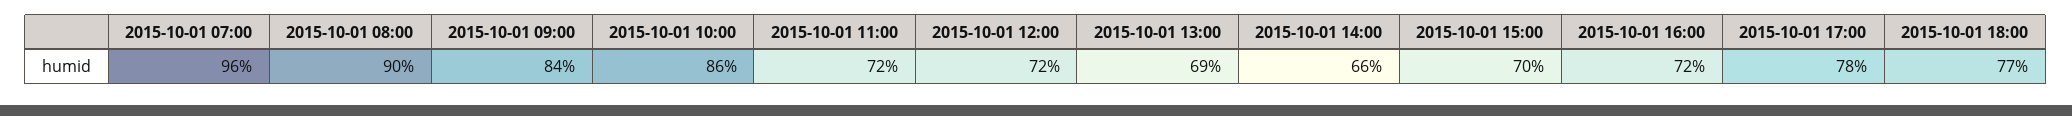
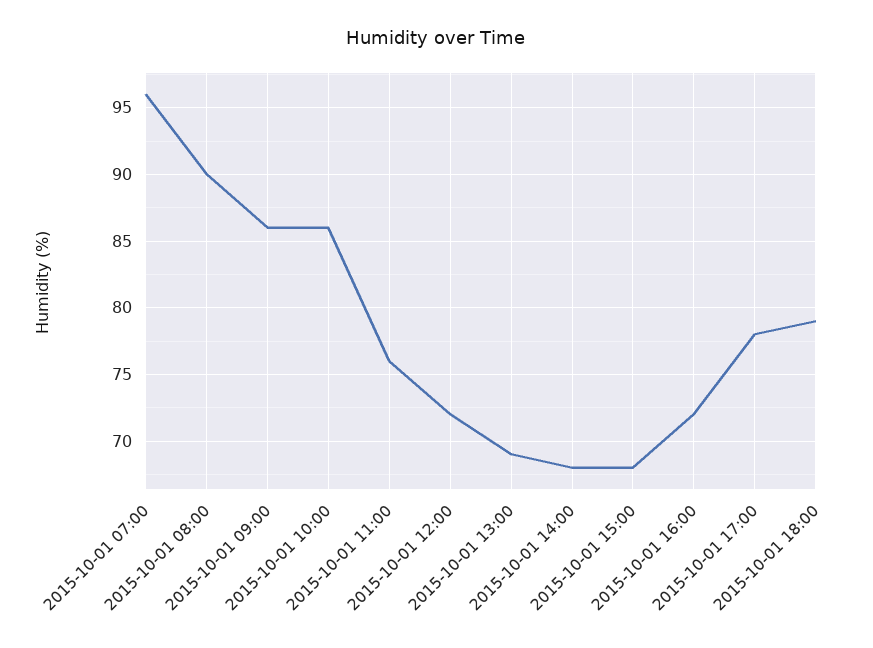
2015-10-01 09:00: 84 -> 86
2015-10-01 11:00: 72 -> 76
2015-10-01 14:00: 66 -> 68
2015-10-01 15:00: 70 -> 68
2015-10-01 18:00: 77 -> 79

